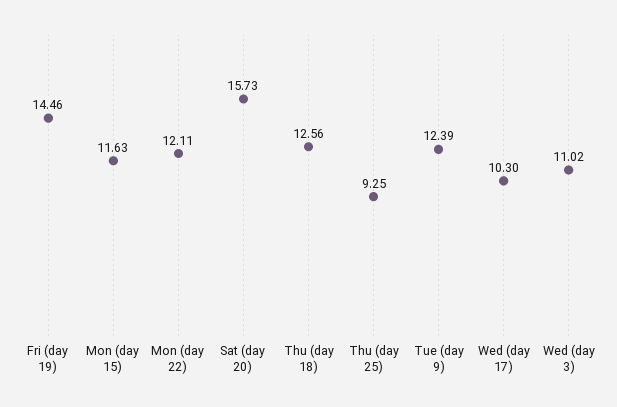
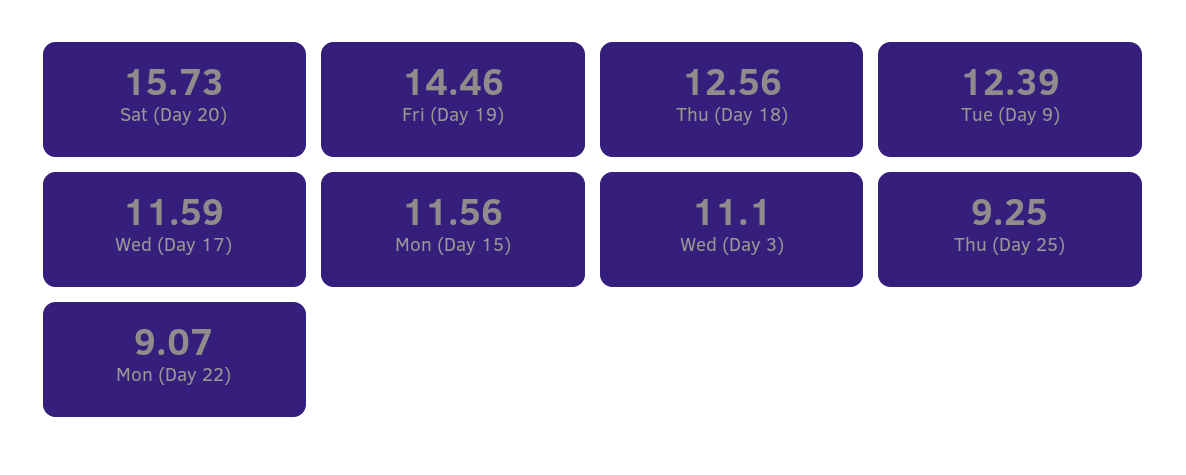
Mon (day 15): 11.63 -> 11.56
Mon (day 22): 12.11 -> 9.07
Wed (day 17): 10.3 -> 11.59
Wed (day 3): 11.02 -> 11.1

